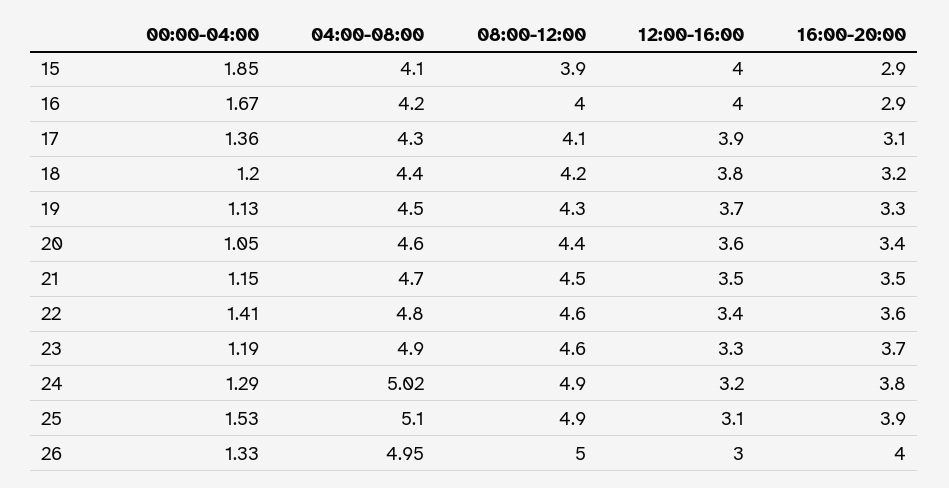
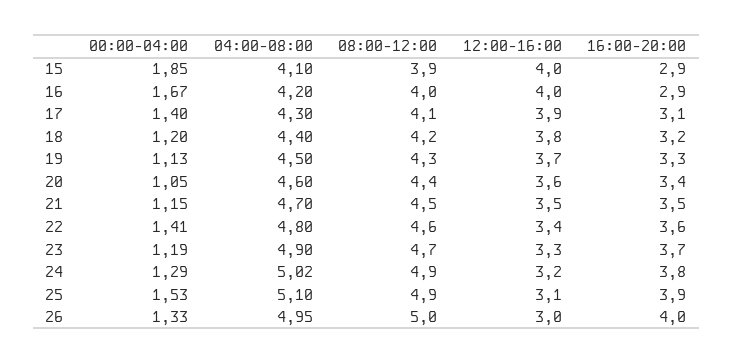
00:00-04:00, 17: 1.36 -> 1.4
08:00-12:00, 23: 4.6 -> 4.7

